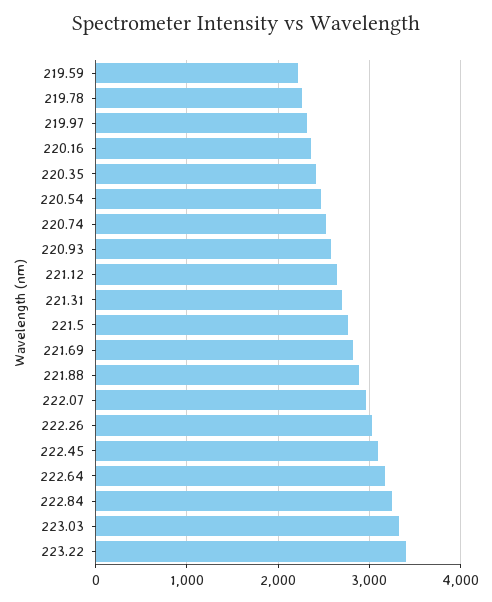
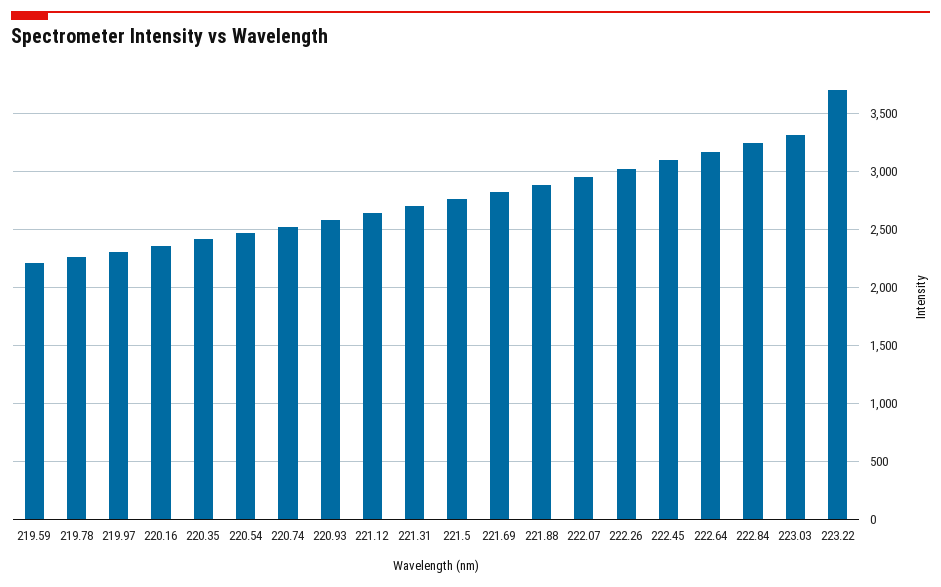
223.22: 3400 -> 3700

